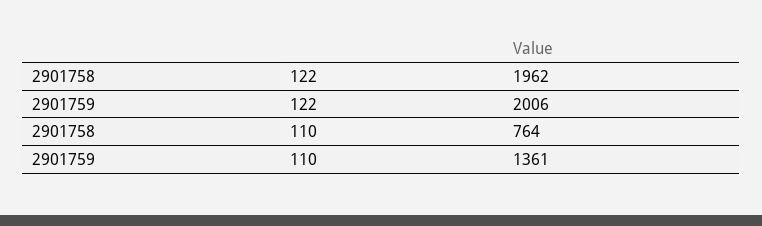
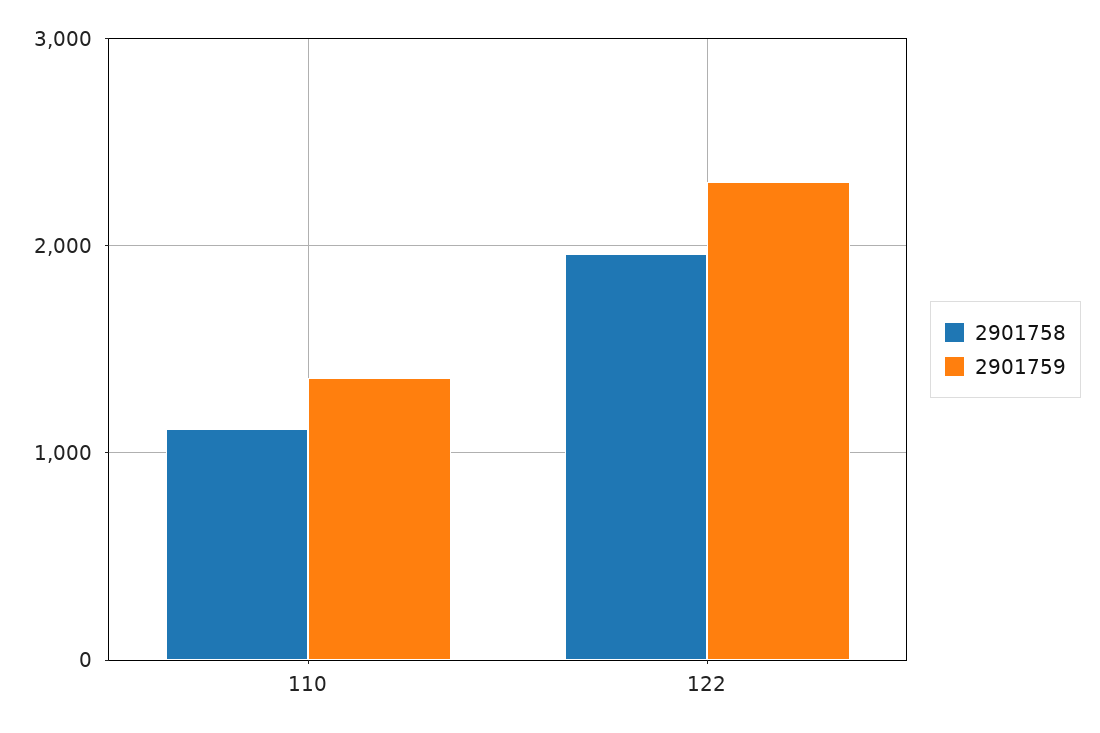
2901759, 122: 2006 -> 2300
2901758, 110: 764 -> 1100

